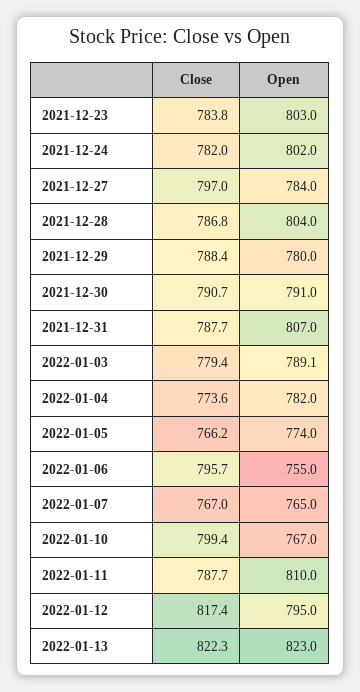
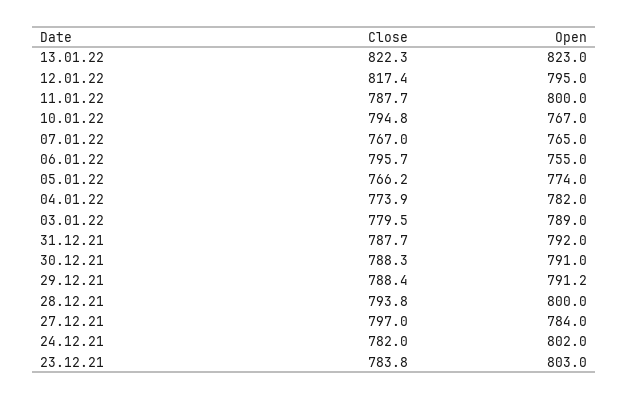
Close, 2021-12-28: 786.8 -> 793.8
Open, 2021-12-28: 804 -> 800
Open, 2021-12-29: 780 -> 791.2
Close, 2021-12-30: 790.7 -> 788.3
Open, 2021-12-31: 807 -> 792
Close, 2022-01-03: 779.4 -> 779.5
Open, 2022-01-03: 789.1 -> 789
Close, 2022-01-04: 773.6 -> 773.9
Close, 2022-01-10: 799.4 -> 794.8
Open, 2022-01-11: 810 -> 800

